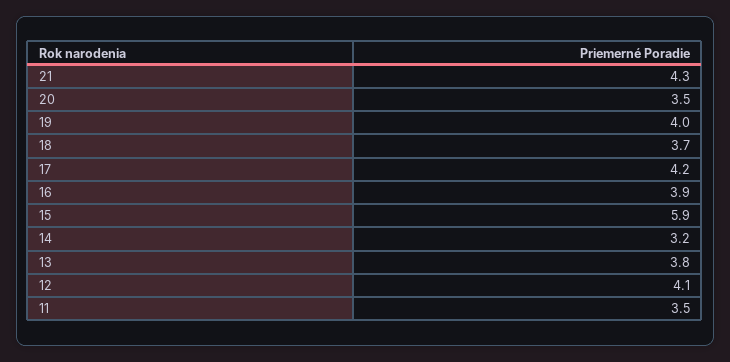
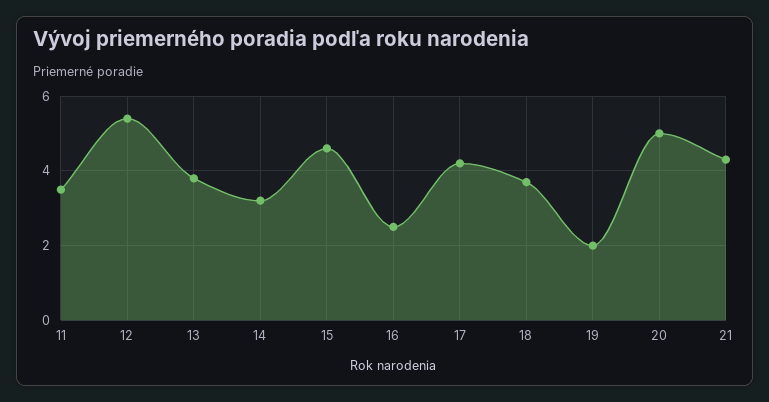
20: 3.5 -> 5
19: 4 -> 2
16: 3.9 -> 2.5
15: 5.9 -> 4.5
12: 4.1 -> 5.5

